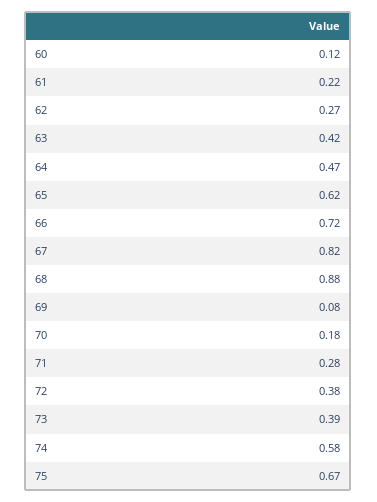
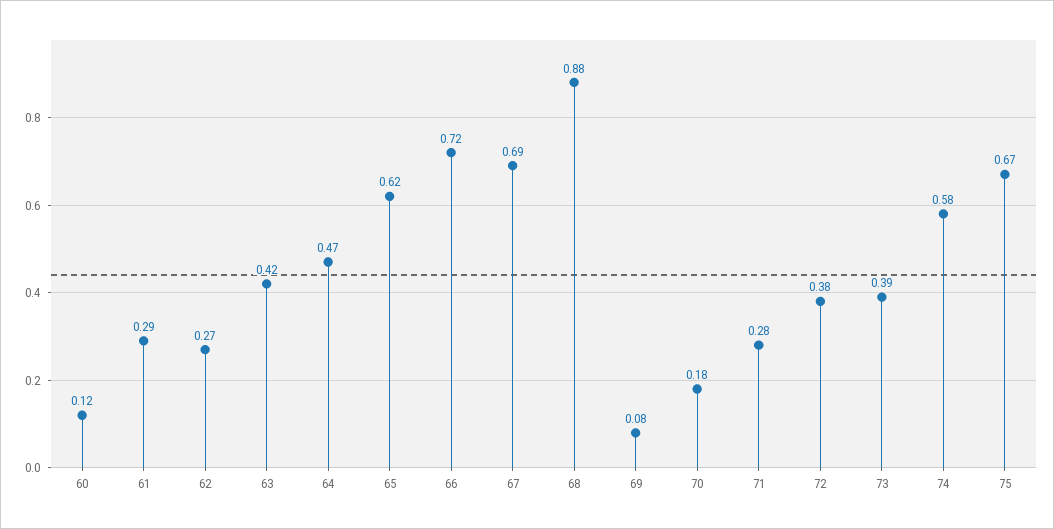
61: 0.22 -> 0.29
67: 0.82 -> 0.69

